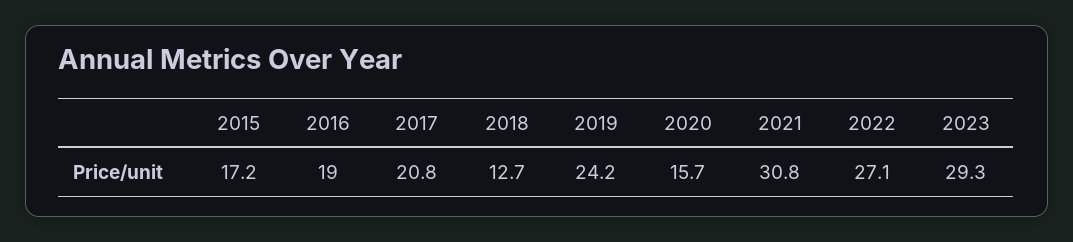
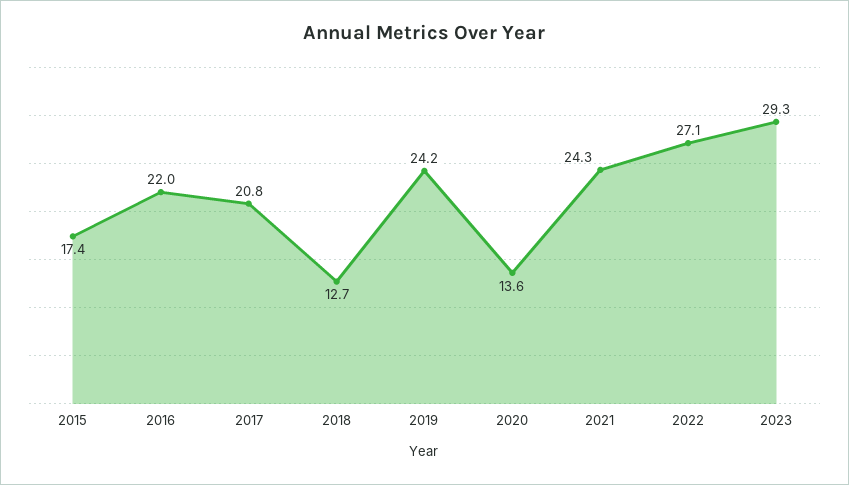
2015: 17.2 -> 17.4
2016: 19 -> 22
2020: 15.7 -> 13.6
2021: 30.8 -> 24.3

